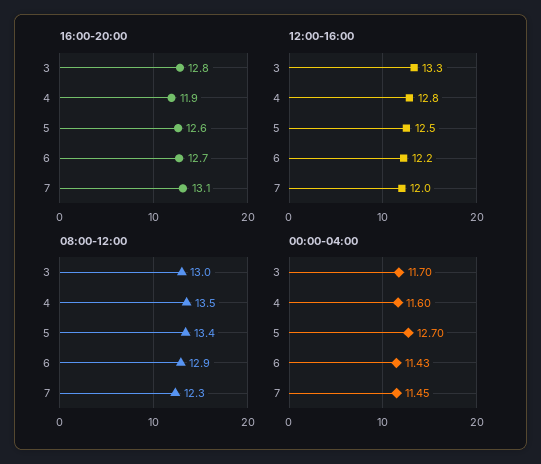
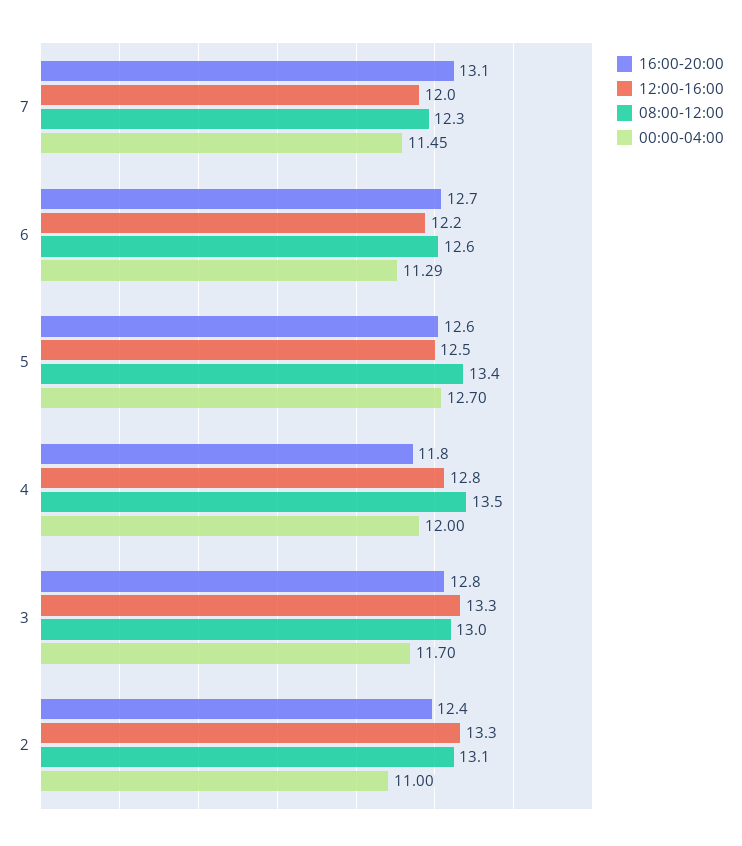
16:00-20:00, 4: 11.9 -> 11.8
08:00-12:00, 6: 12.9 -> 12.6
00:00-04:00, 4: 11.6 -> 12
00:00-04:00, 6: 11.43 -> 11.29
16:00-20:00, 2: none -> 12.4
12:00-16:00, 2: none -> 13.3
08:00-12:00, 2: none -> 13.1
00:00-04:00, 2: none -> 11

